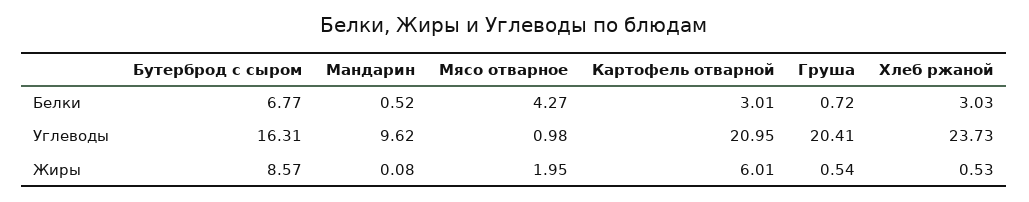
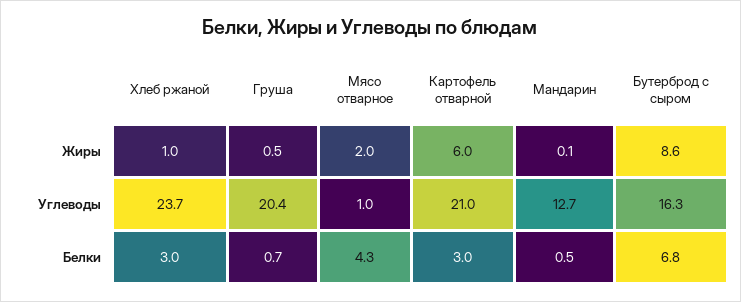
Мандарин, Углеводы: 9.62 -> 12.7
Хлеб ржаной, Жиры: 0.53 -> 1

